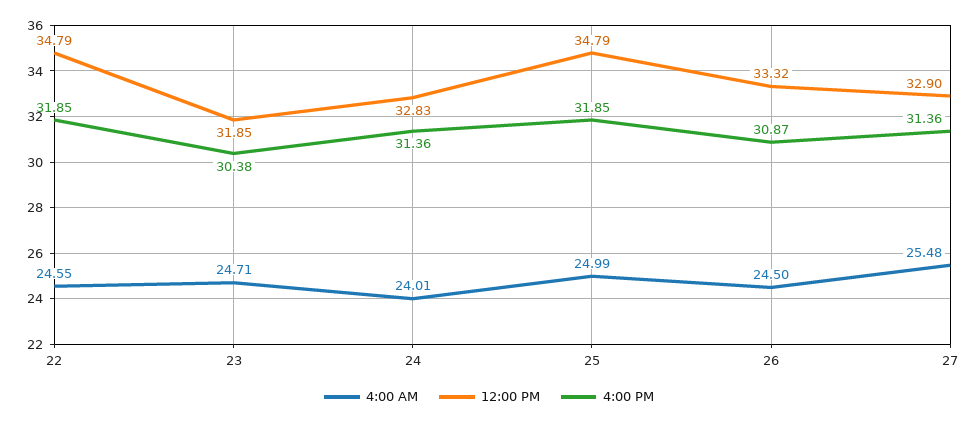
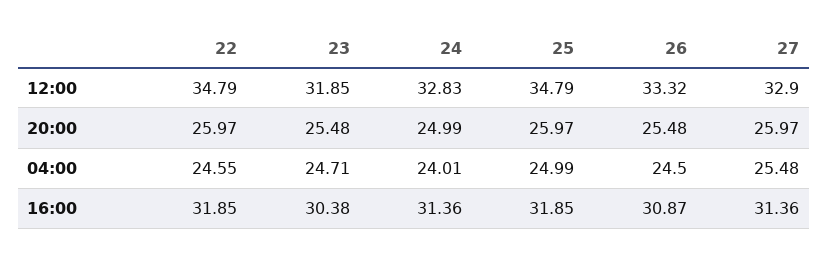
20:00, 22: none -> 25.97
20:00, 23: none -> 25.48
20:00, 24: none -> 24.99
20:00, 25: none -> 25.97
20:00, 26: none -> 25.48
20:00, 27: none -> 25.97

